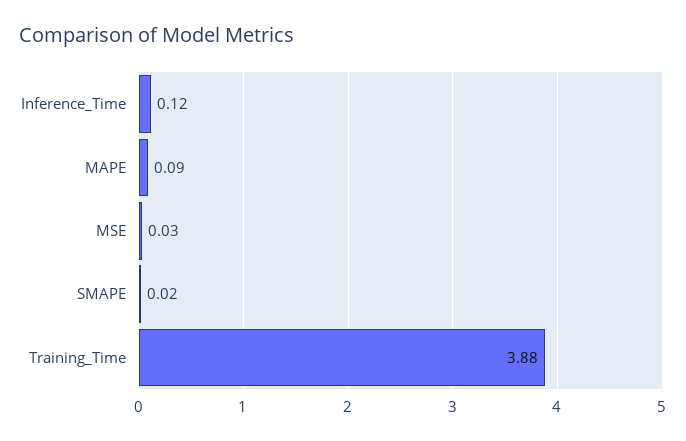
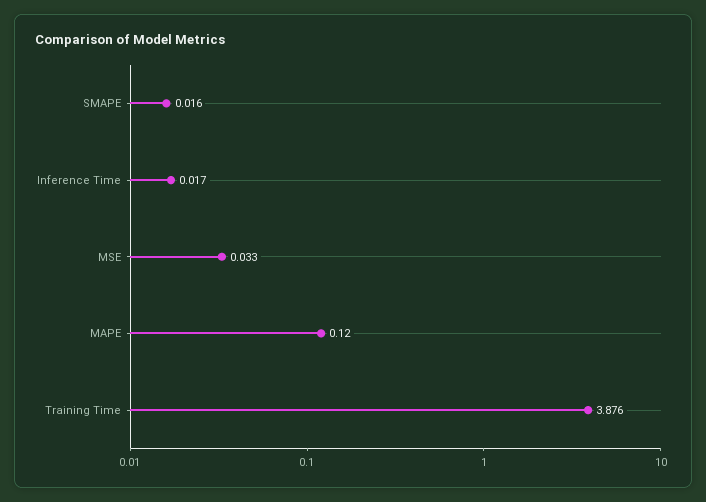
Inference_Time: 0.12 -> 0.017
MAPE: 0.09 -> 0.12

